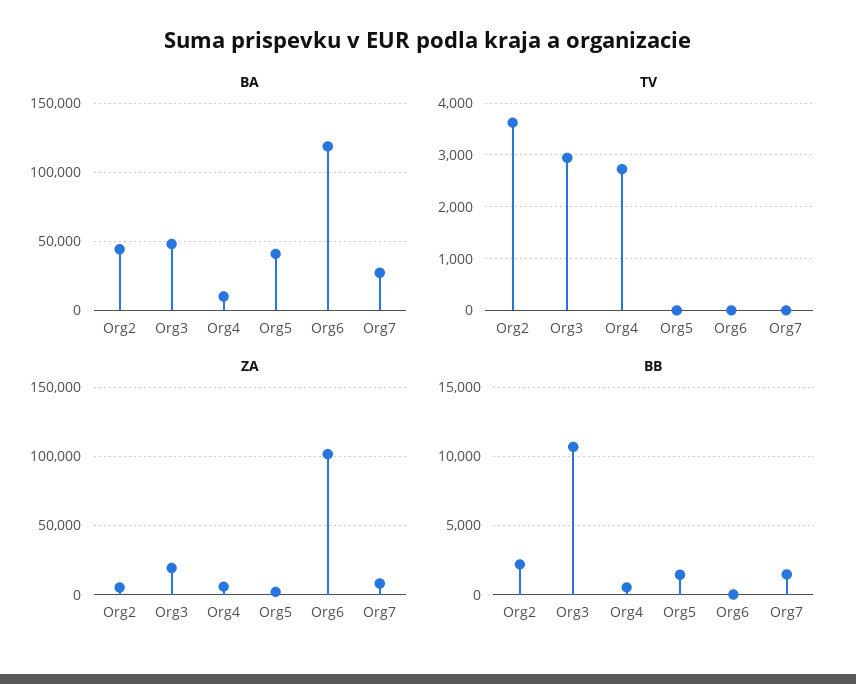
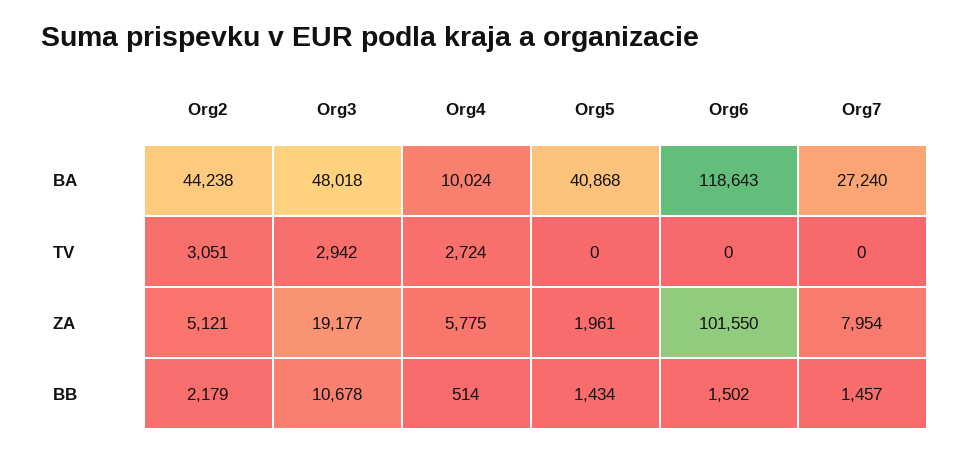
TV, Org2: 3600 -> 3051
BB, Org6: 0 -> 1502

